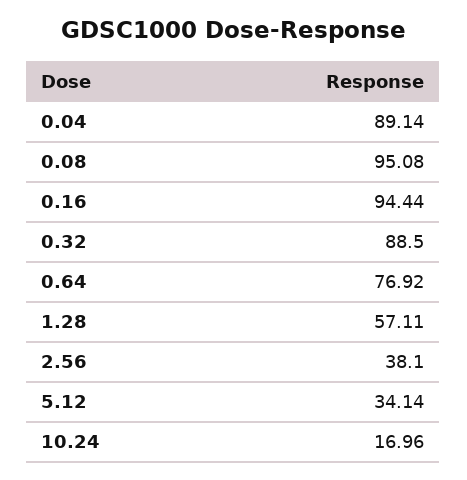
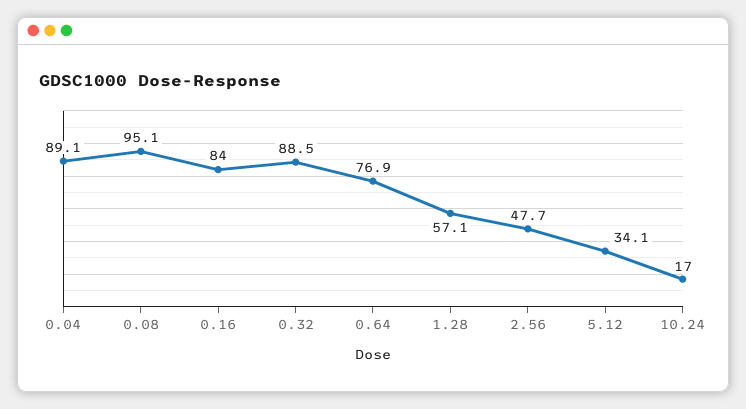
0.16: 94.44 -> 84
2.56: 38.1 -> 47.7

